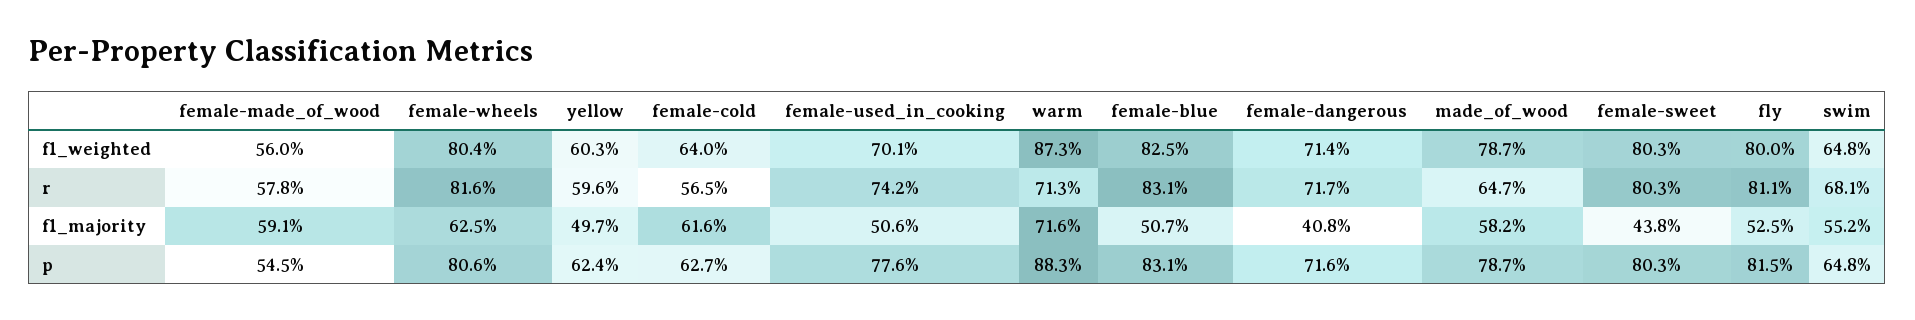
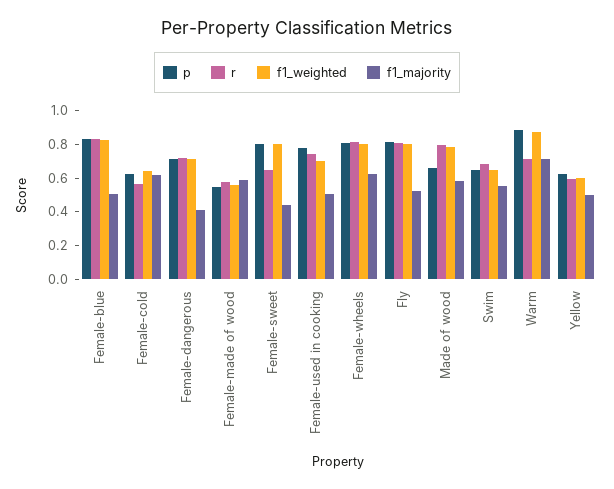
r, made_of_wood: 0.647 -> 0.8
r, female-sweet: 0.803 -> 0.65
p, made_of_wood: 0.787 -> 0.65

